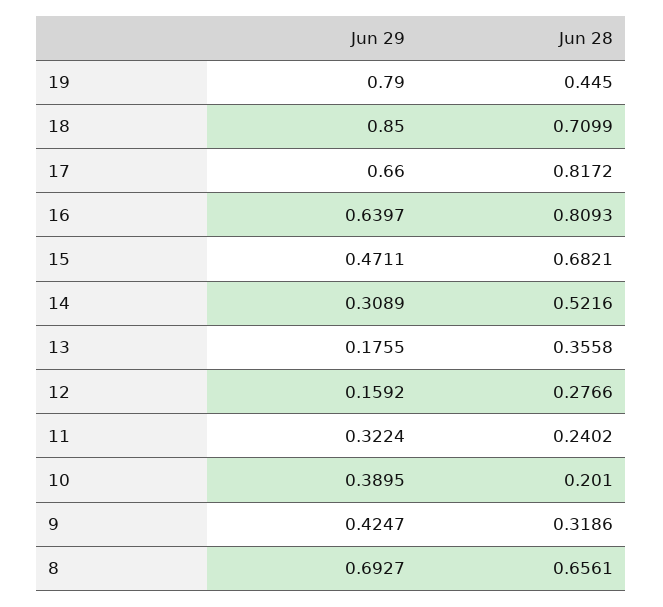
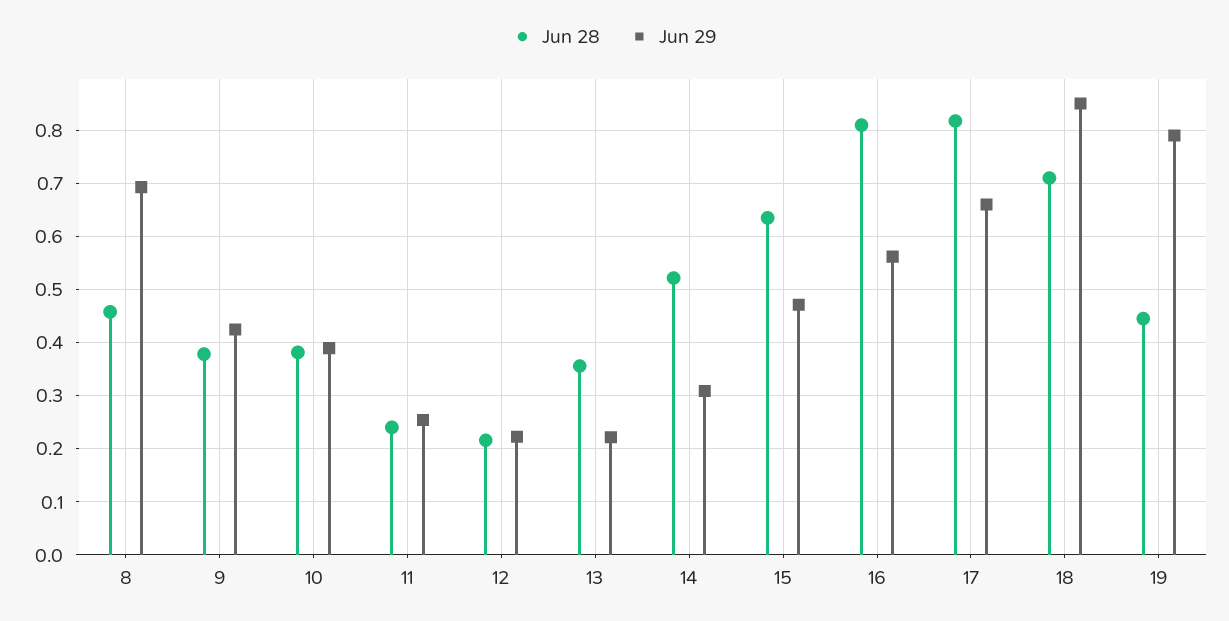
Jun 29, 16: 0.6397 -> 0.56
Jun 28, 15: 0.6821 -> 0.64
Jun 29, 13: 0.1755 -> 0.22
Jun 29, 12: 0.1592 -> 0.22
Jun 28, 12: 0.2766 -> 0.22
Jun 29, 11: 0.3224 -> 0.26
Jun 28, 10: 0.201 -> 0.38
Jun 28, 9: 0.3186 -> 0.38
Jun 28, 8: 0.6561 -> 0.46

